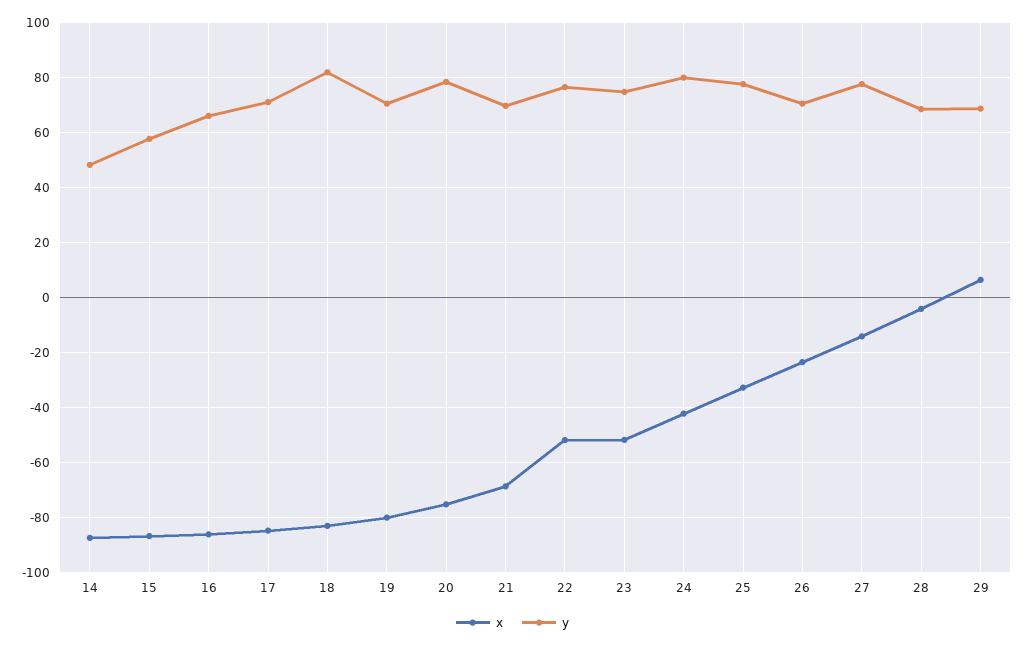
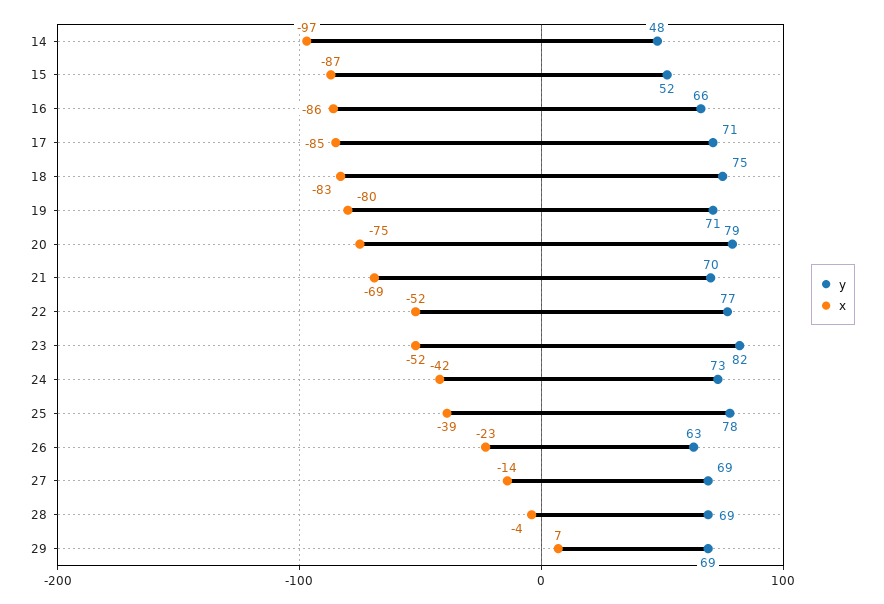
x, 14: -87.5 -> -97
y, 15: 57.5 -> 52
y, 18: 82.5 -> 75
y, 23: 75 -> 82
y, 24: 80 -> 73
x, 25: -32.5 -> -39
y, 26: 70 -> 63
y, 27: 77.5 -> 69

